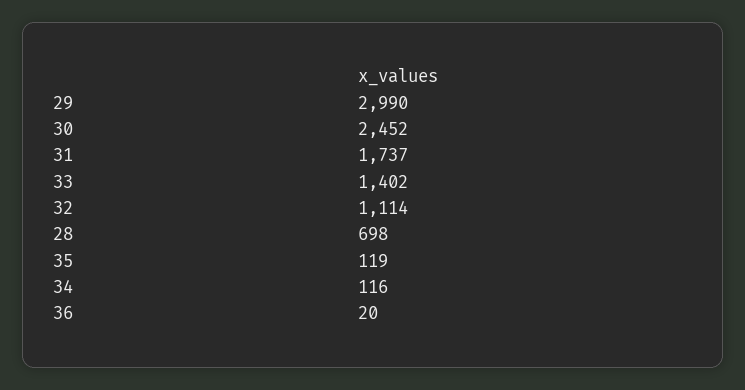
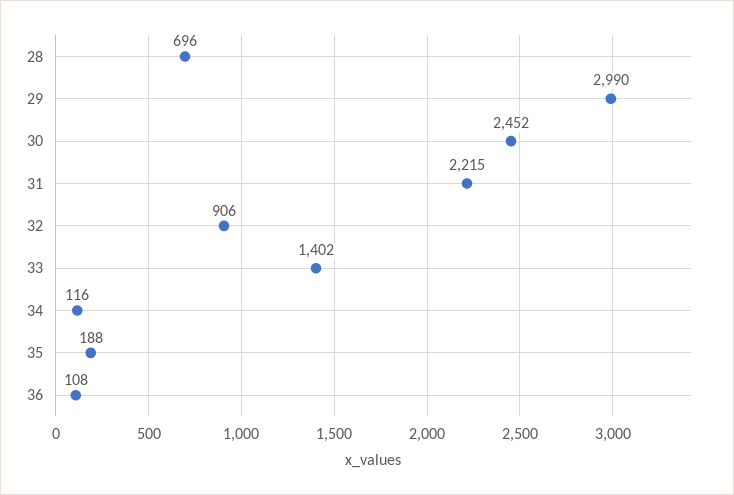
31: 1737 -> 2215
32: 1114 -> 906
28: 698 -> 696
35: 119 -> 188
36: 20 -> 108

